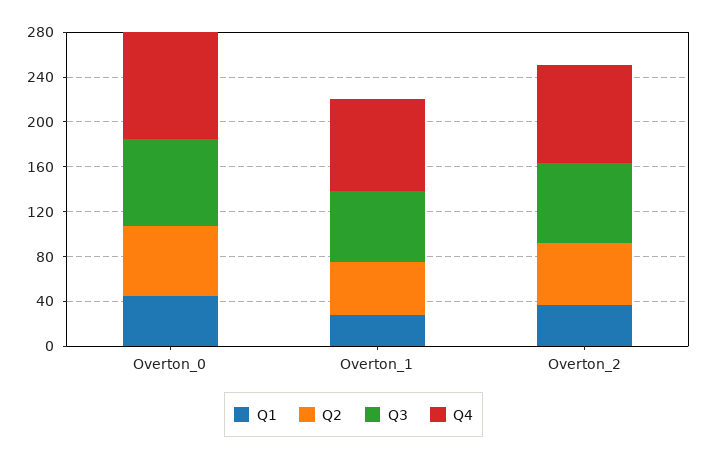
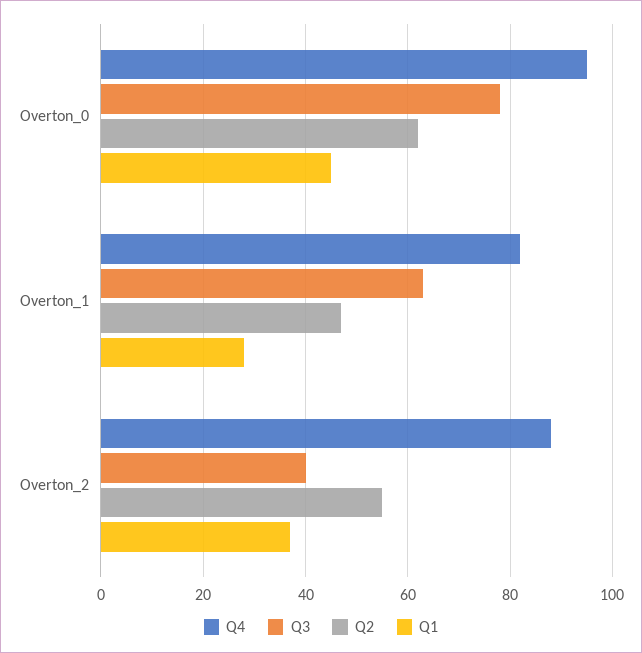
Q3, Overton_2: 70 -> 40

